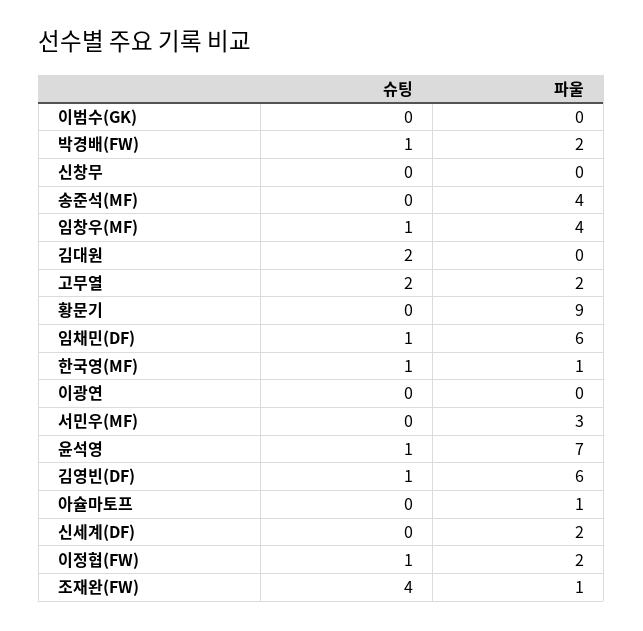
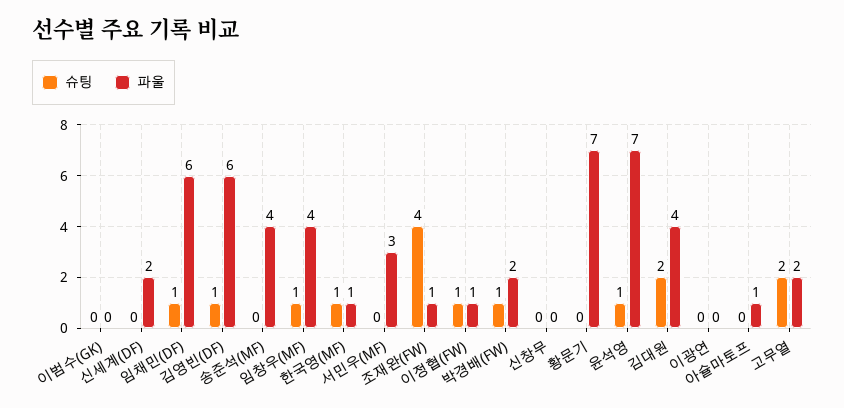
파울, 김대원: 0 -> 4
파울, 황문기: 9 -> 7
파울, 이정협(FW): 2 -> 1

